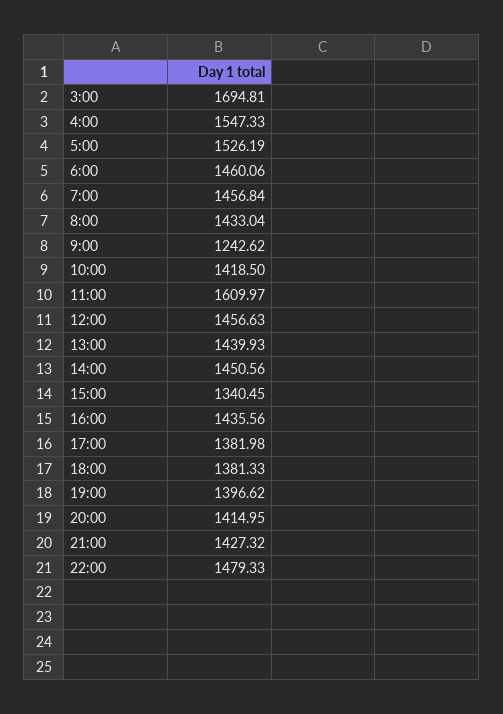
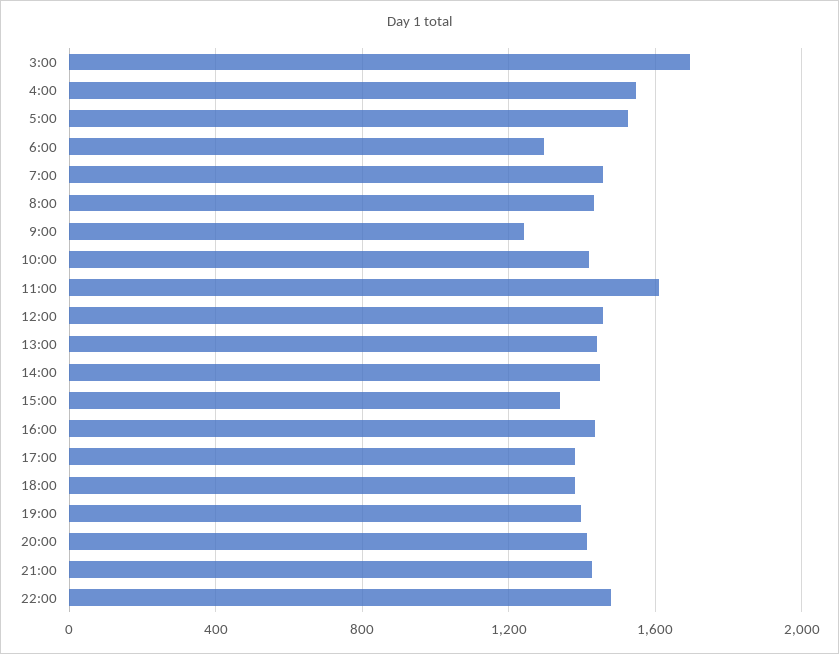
6:00: 1460.06 -> 1300

